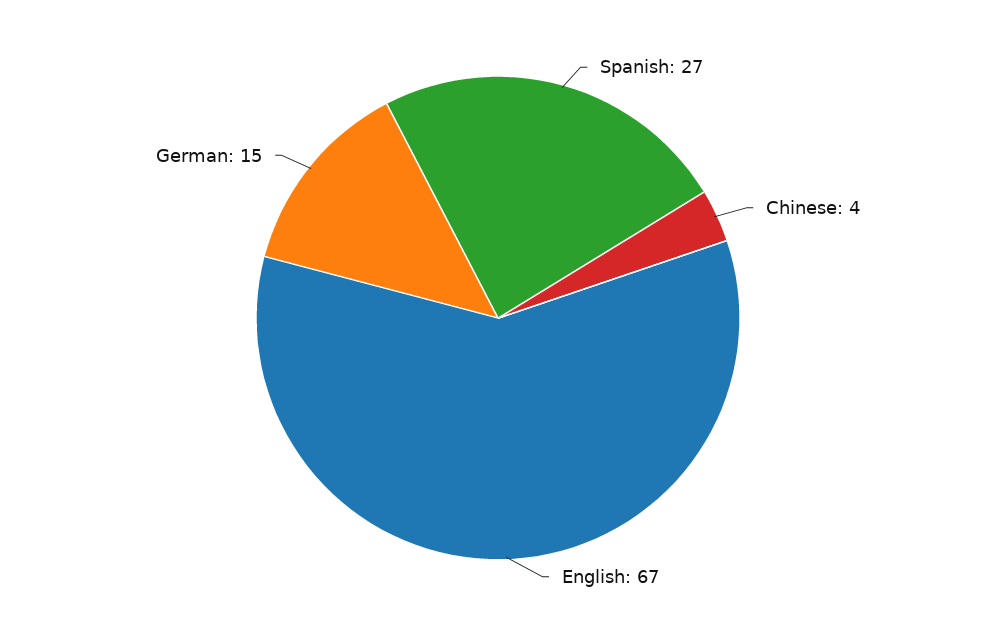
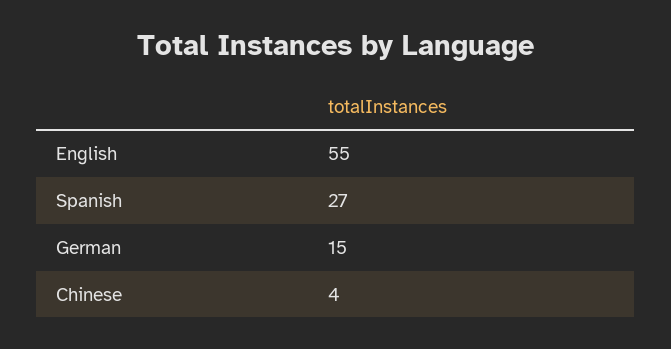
English: 67 -> 55

